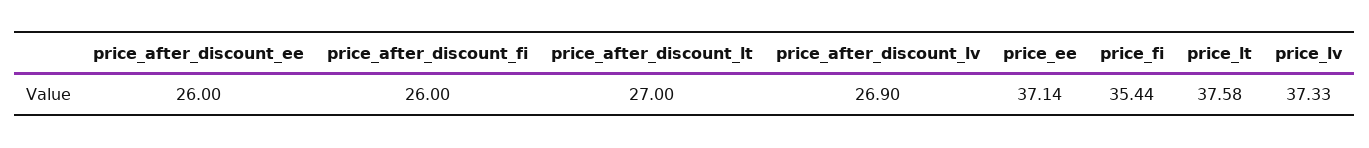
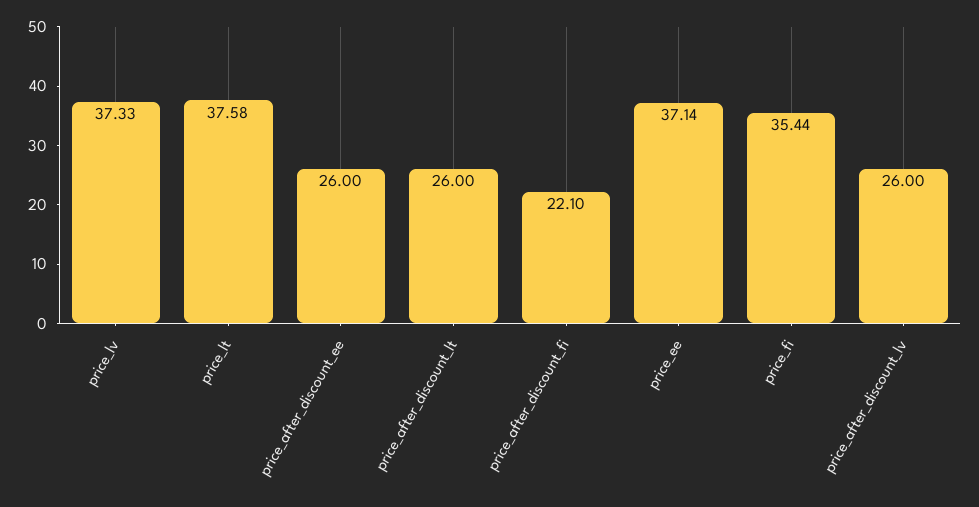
price_after_discount_fi: 26 -> 22.1
price_after_discount_lt: 27 -> 26
price_after_discount_lv: 26.9 -> 26

